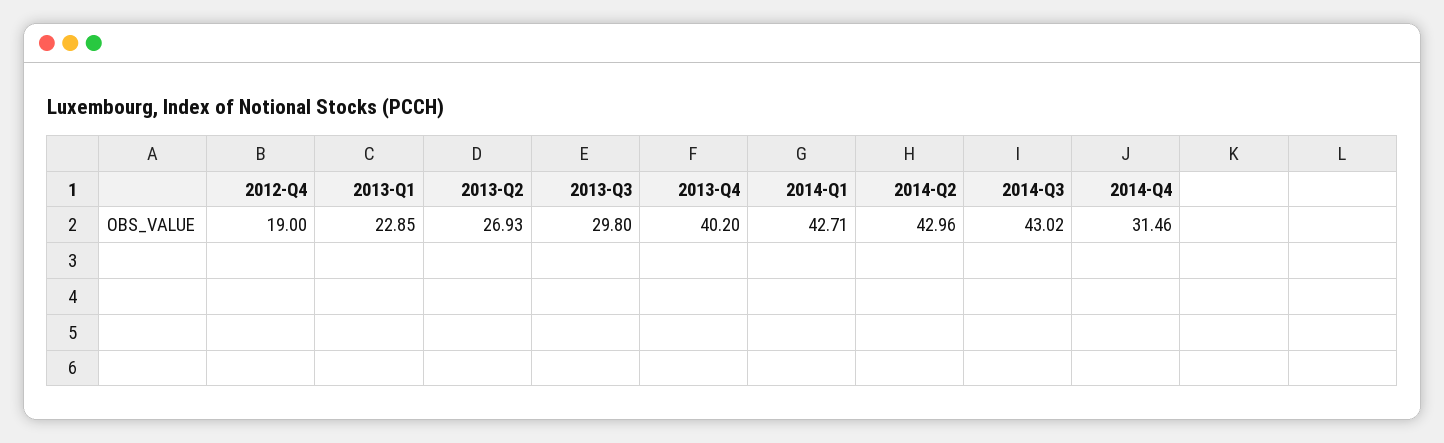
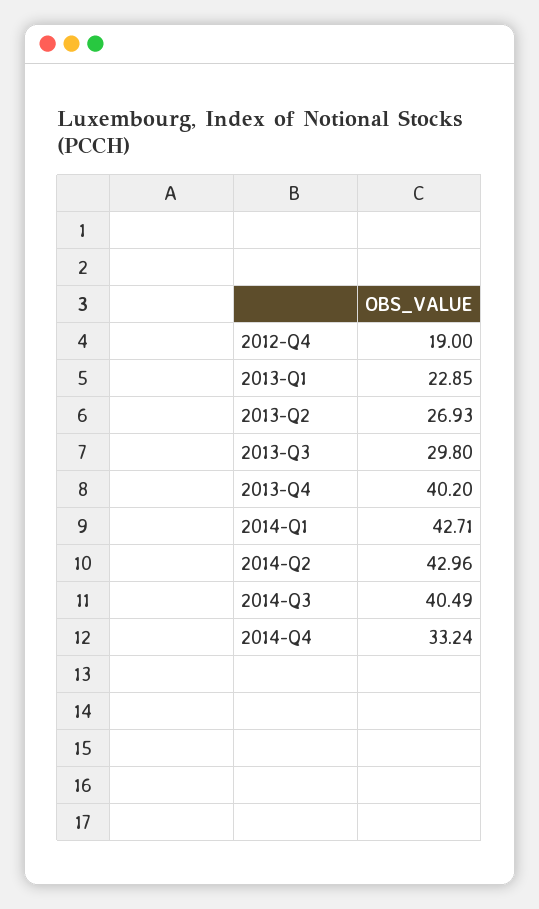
2014-Q3: 43.02 -> 40.49
2014-Q4: 31.46 -> 33.24

